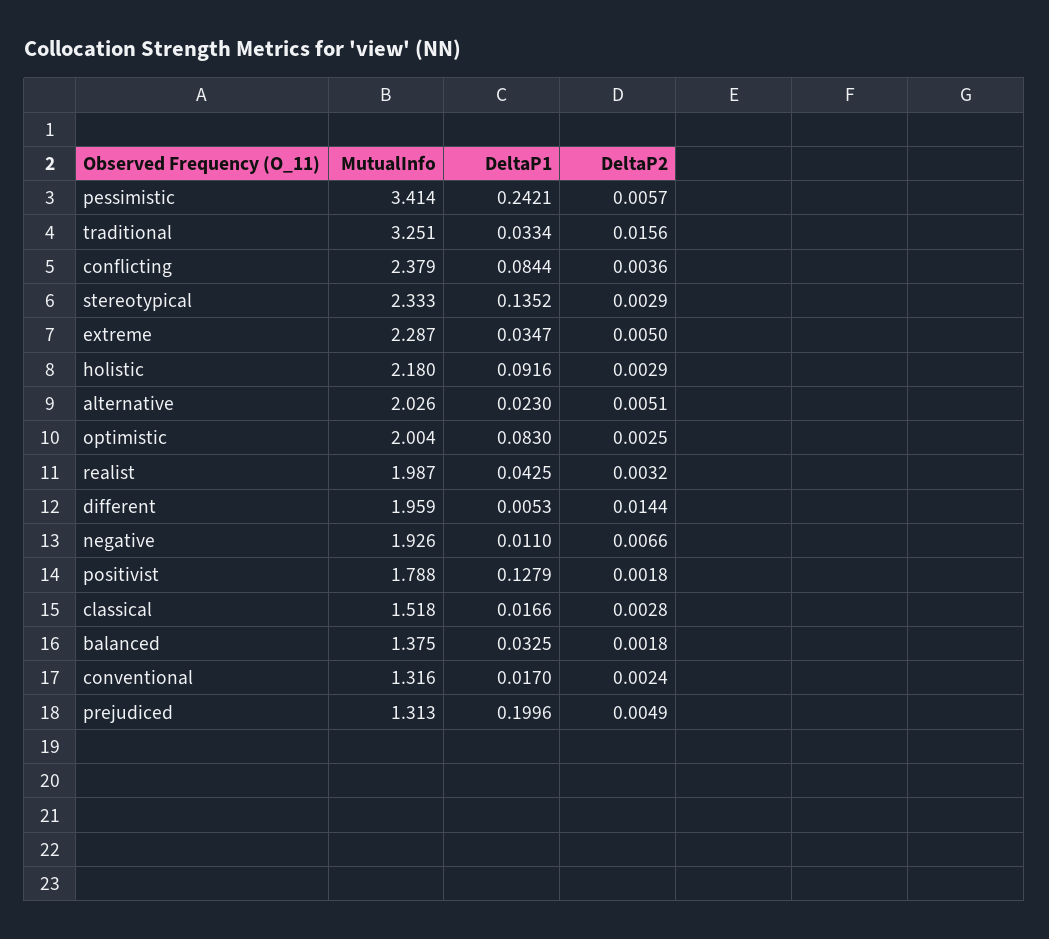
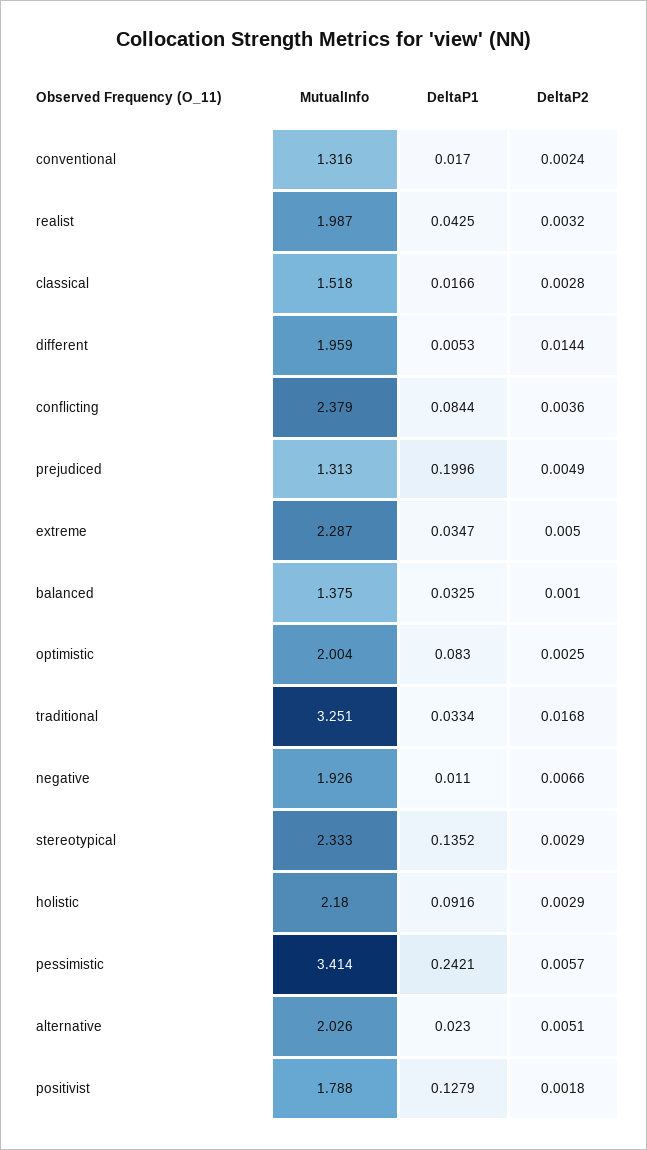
DeltaP2, traditional: 0.0156 -> 0.0168
DeltaP2, balanced: 0.0018 -> 0.001

